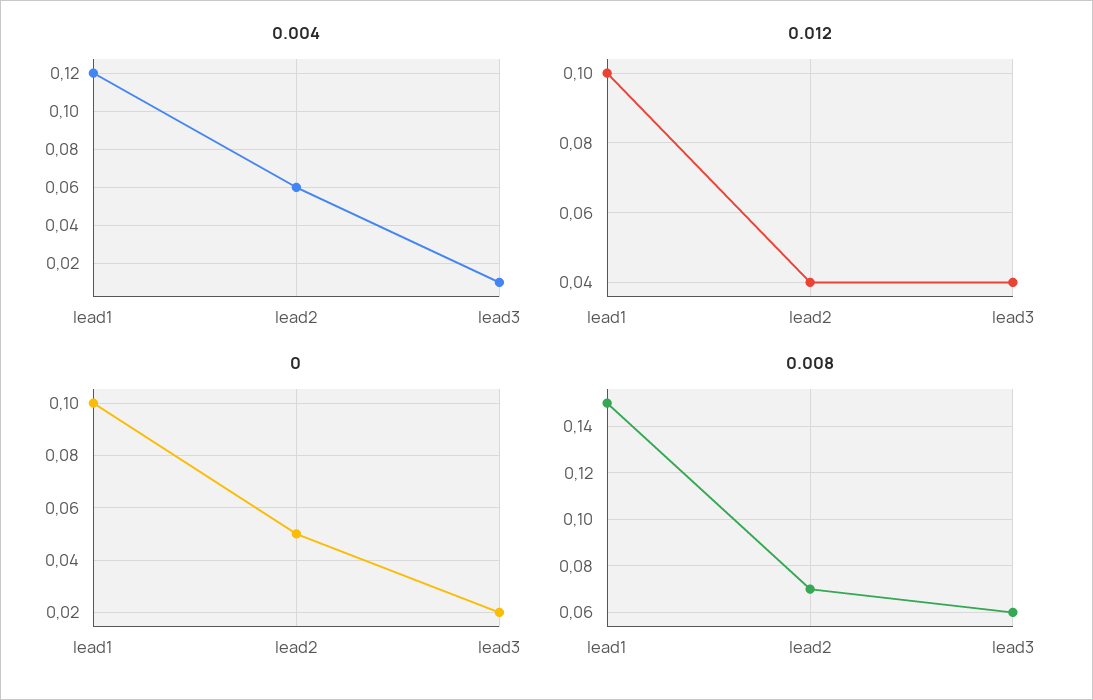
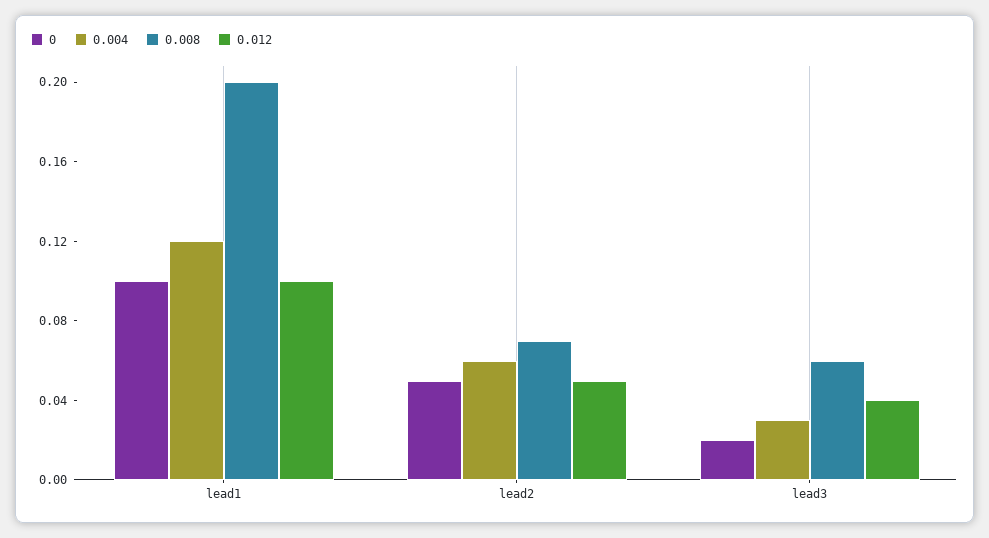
0.004, lead3: 0.01 -> 0.03
0.012, lead2: 0.04 -> 0.05
0.008, lead1: 0.15 -> 0.2

